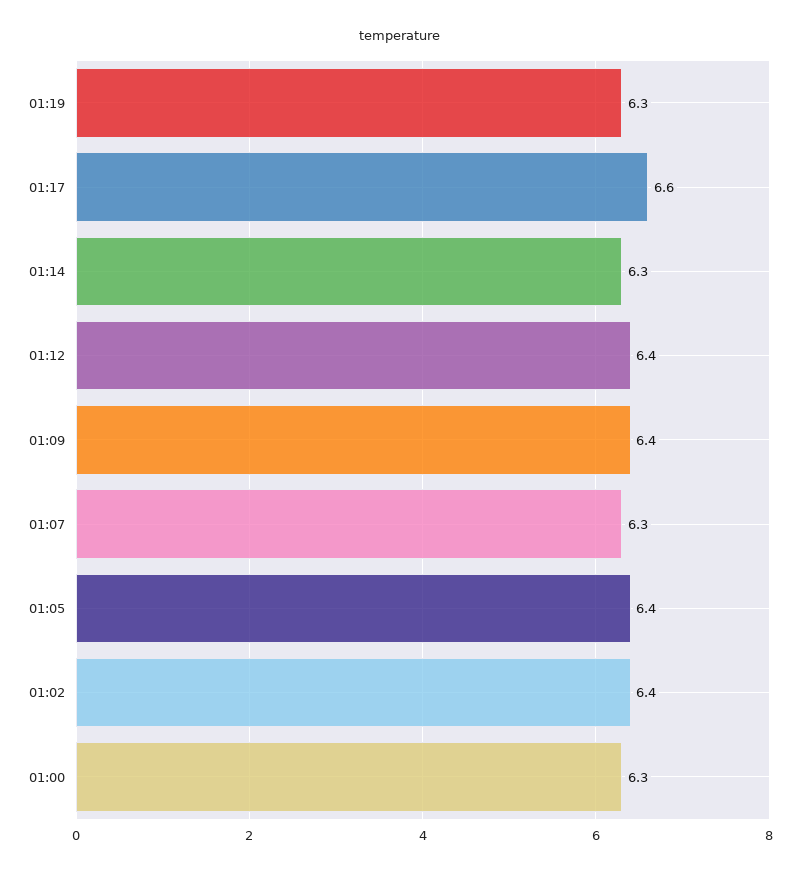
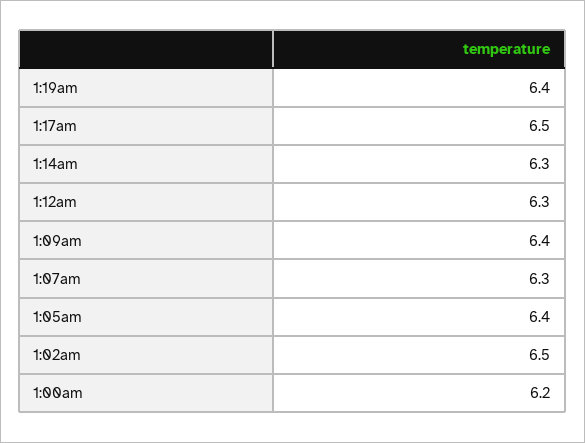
01:19: 6.3 -> 6.4
01:17: 6.6 -> 6.5
01:12: 6.4 -> 6.3
01:02: 6.4 -> 6.5
01:00: 6.3 -> 6.2

